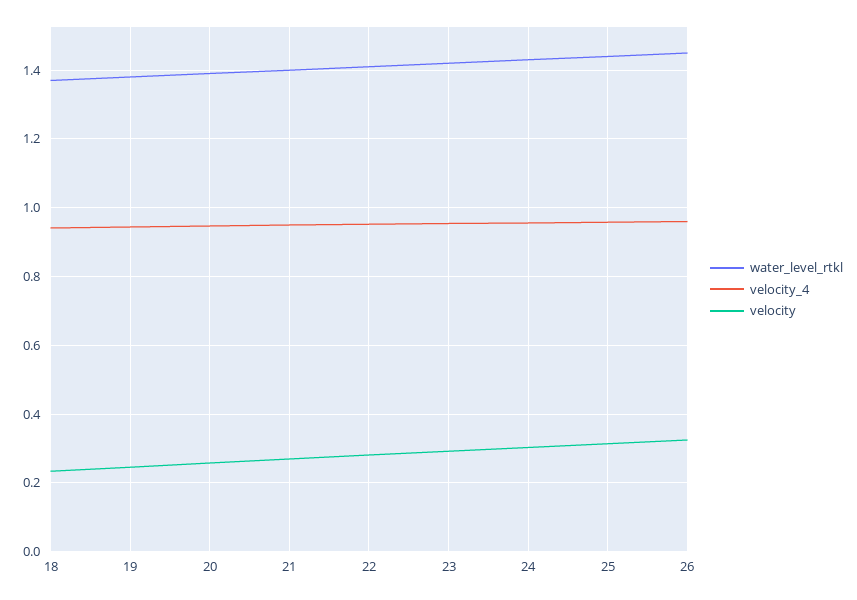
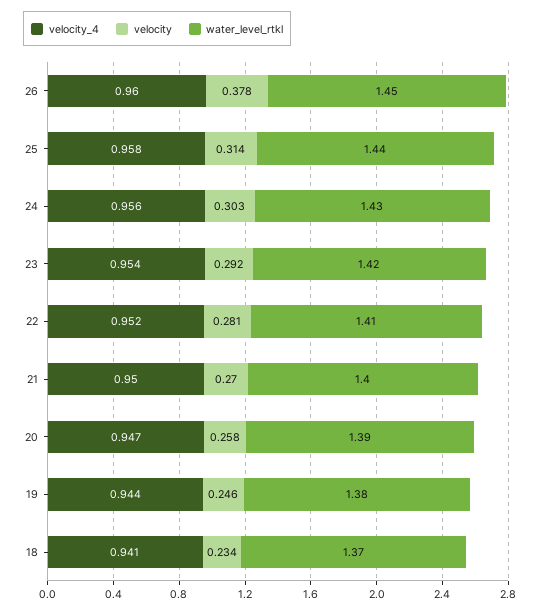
velocity, 26: 0.32 -> 0.378

